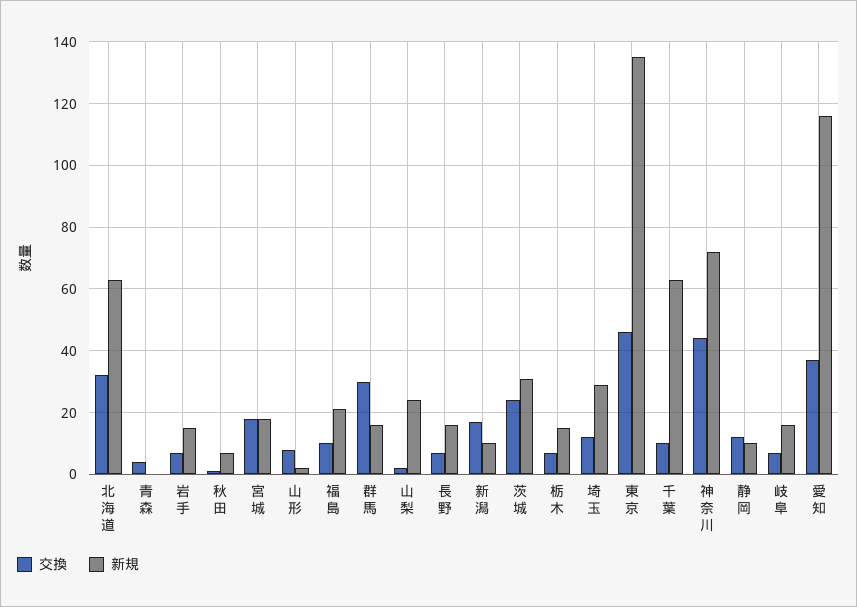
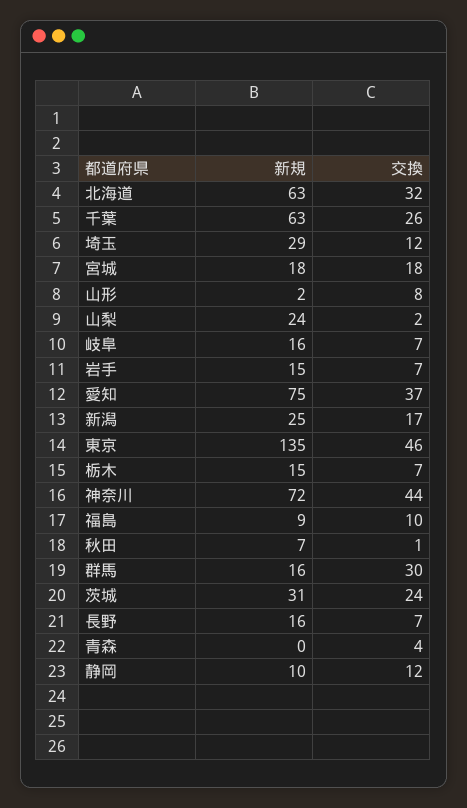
新規, 福島: 20 -> 9
新規, 新潟: 10 -> 25
交換, 千葉: 10 -> 26
新規, 愛知: 115 -> 75

